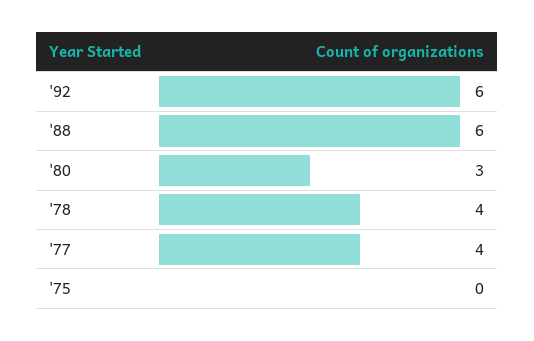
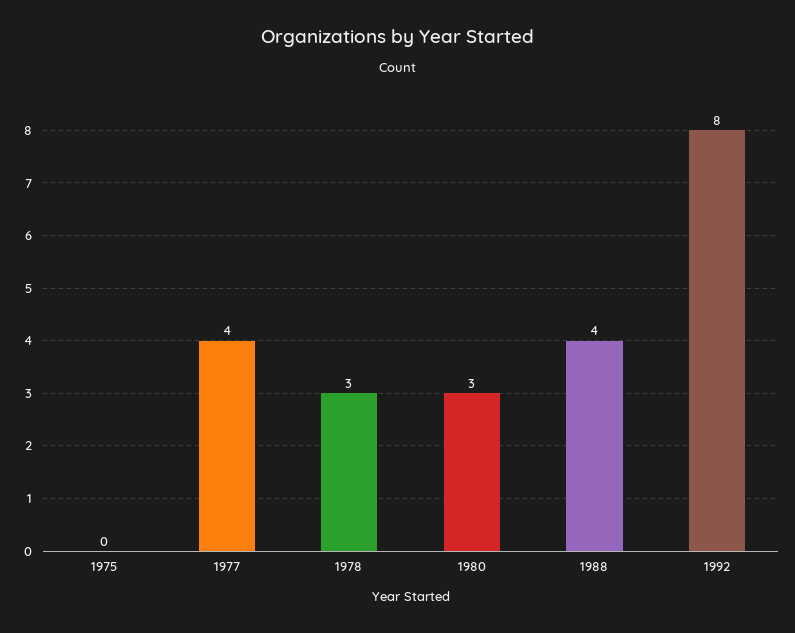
'92: 6 -> 8
'88: 6 -> 4
'78: 4 -> 3

